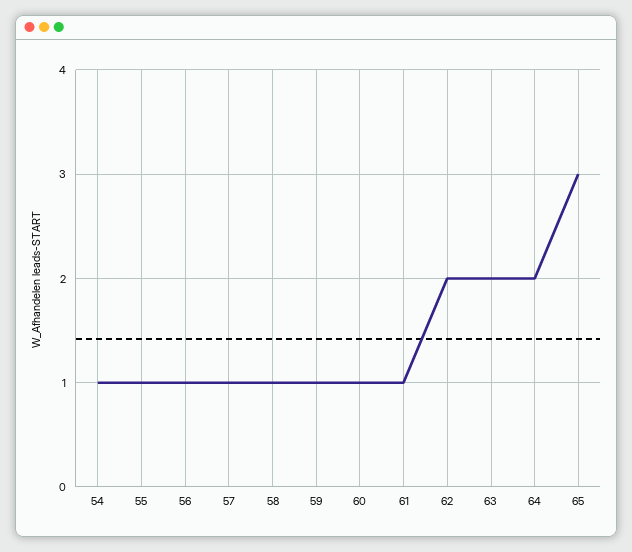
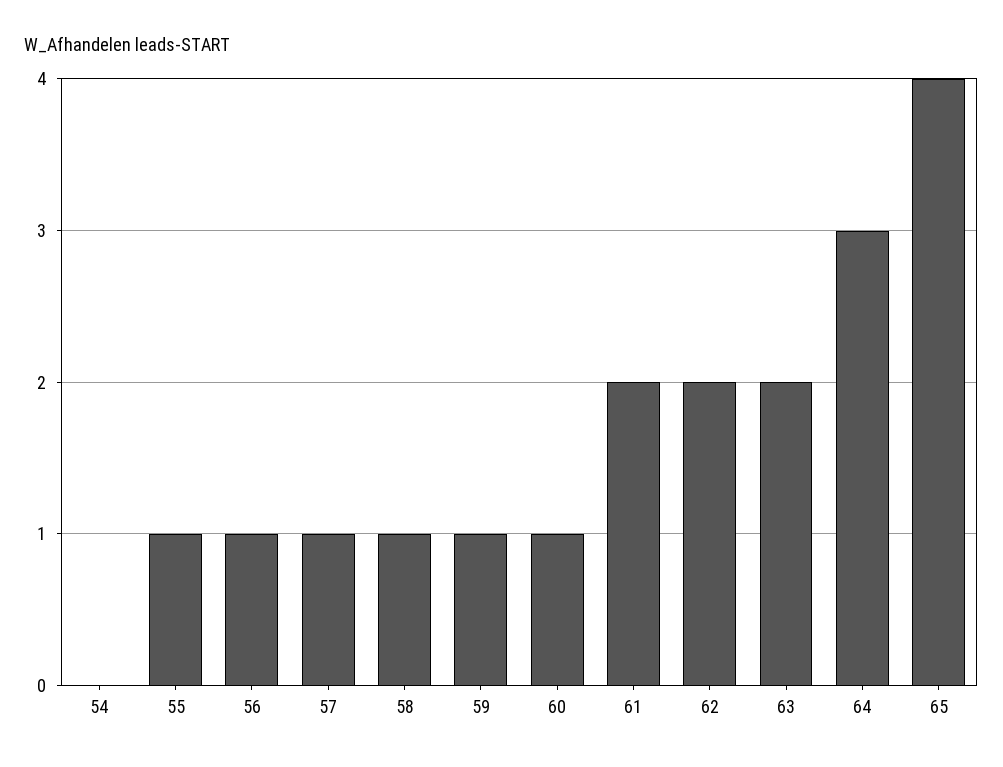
54: 1 -> 0
61: 1 -> 2
64: 2 -> 3
65: 3 -> 4

